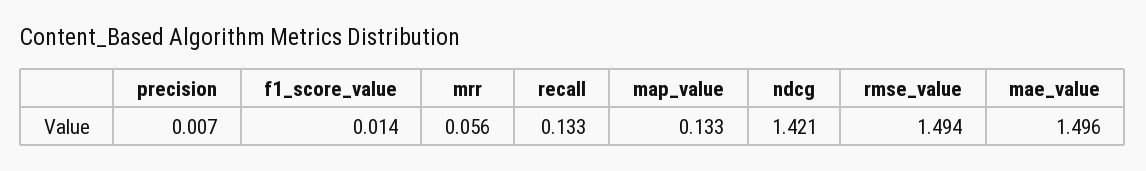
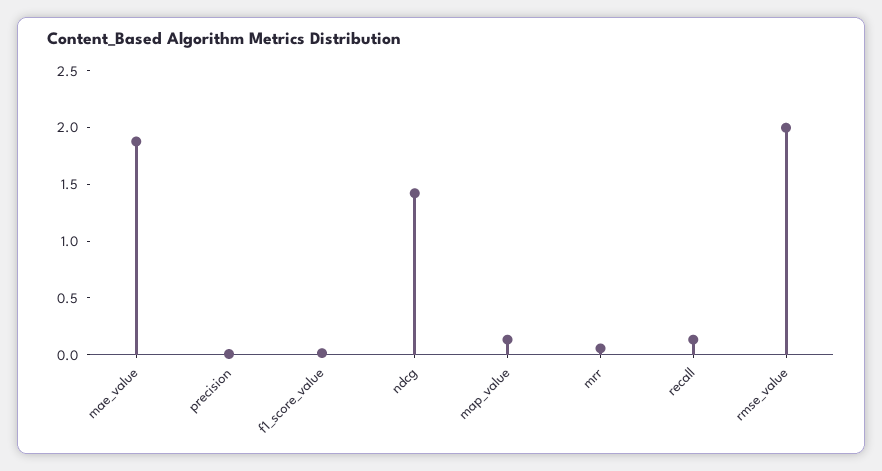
rmse_value: 1.494 -> 2
mae_value: 1.496 -> 1.9

